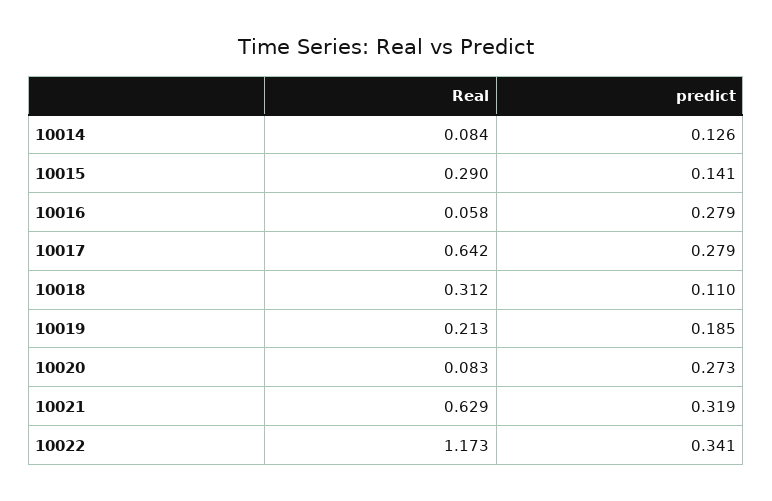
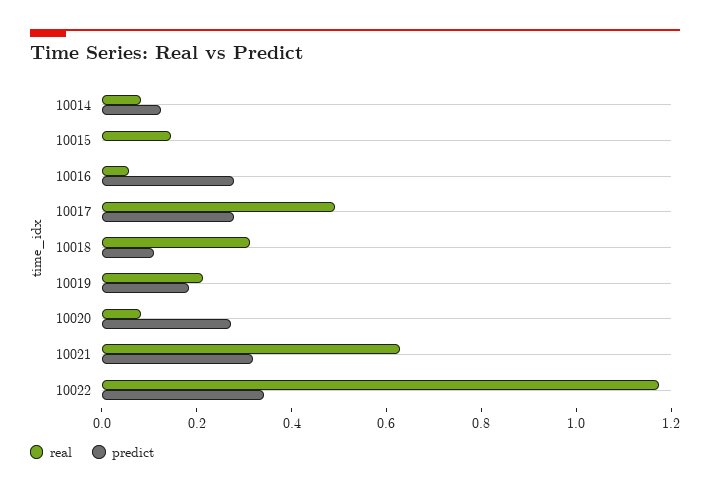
Real, 10015: 0.29 -> 0.15
predict, 10015: 0.141 -> 0
Real, 10017: 0.642 -> 0.5

